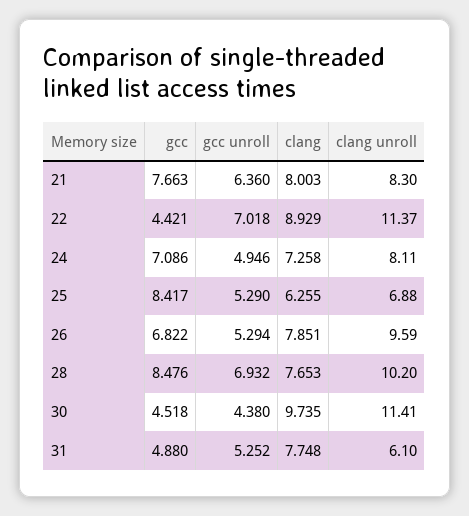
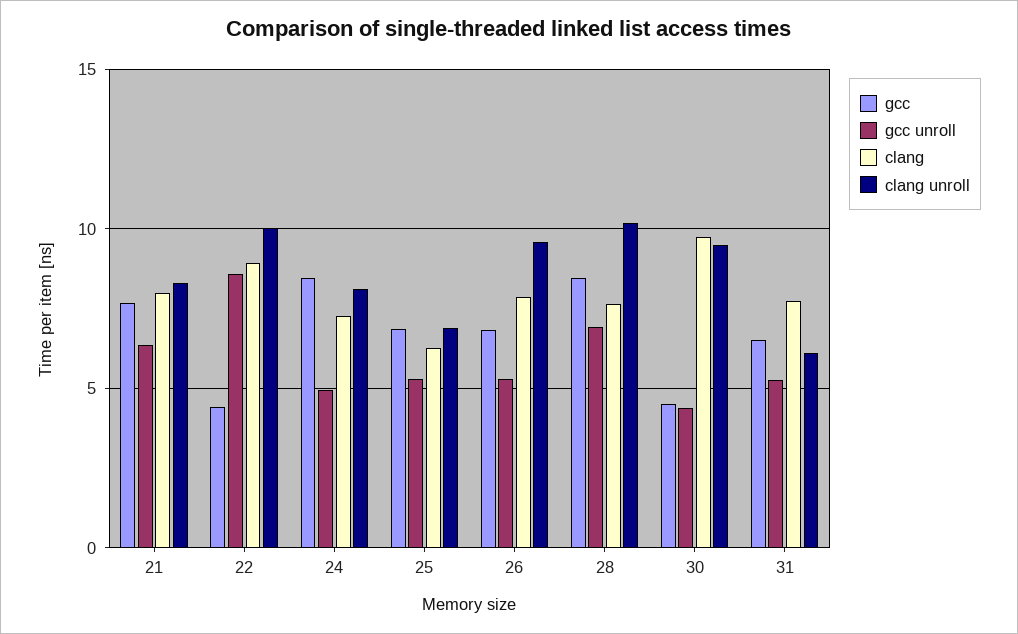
gcc unroll, 22: 7.018 -> 8.5
clang unroll, 22: 11.37 -> 10
gcc, 24: 7.086 -> 8.5
gcc, 25: 8.417 -> 7
clang unroll, 30: 11.41 -> 9.5
gcc, 31: 4.88 -> 6.5

